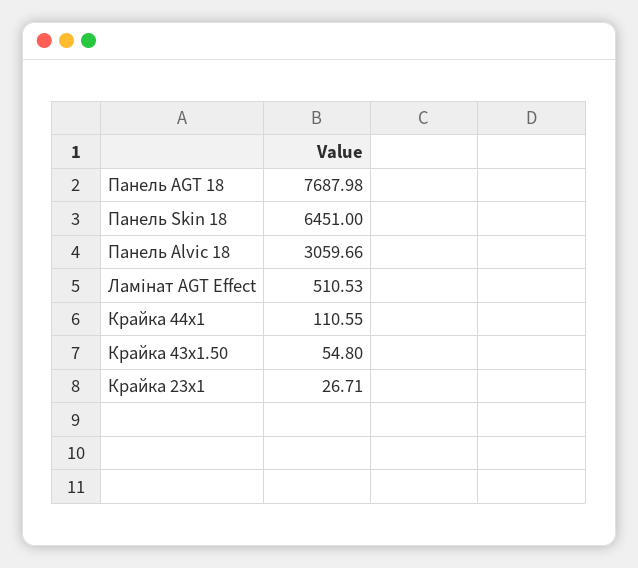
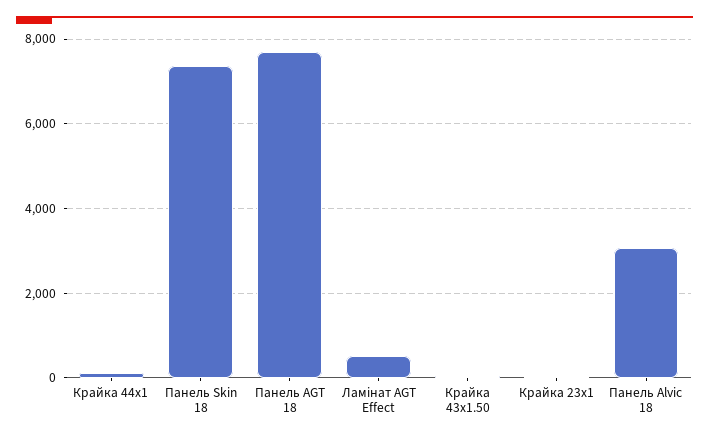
Панель Skin 18: 6451 -> 7400

